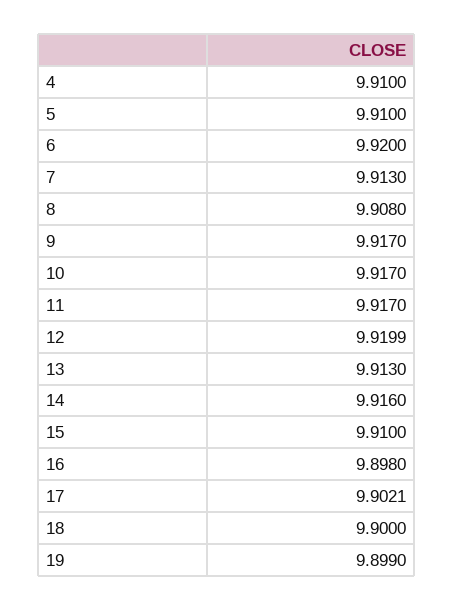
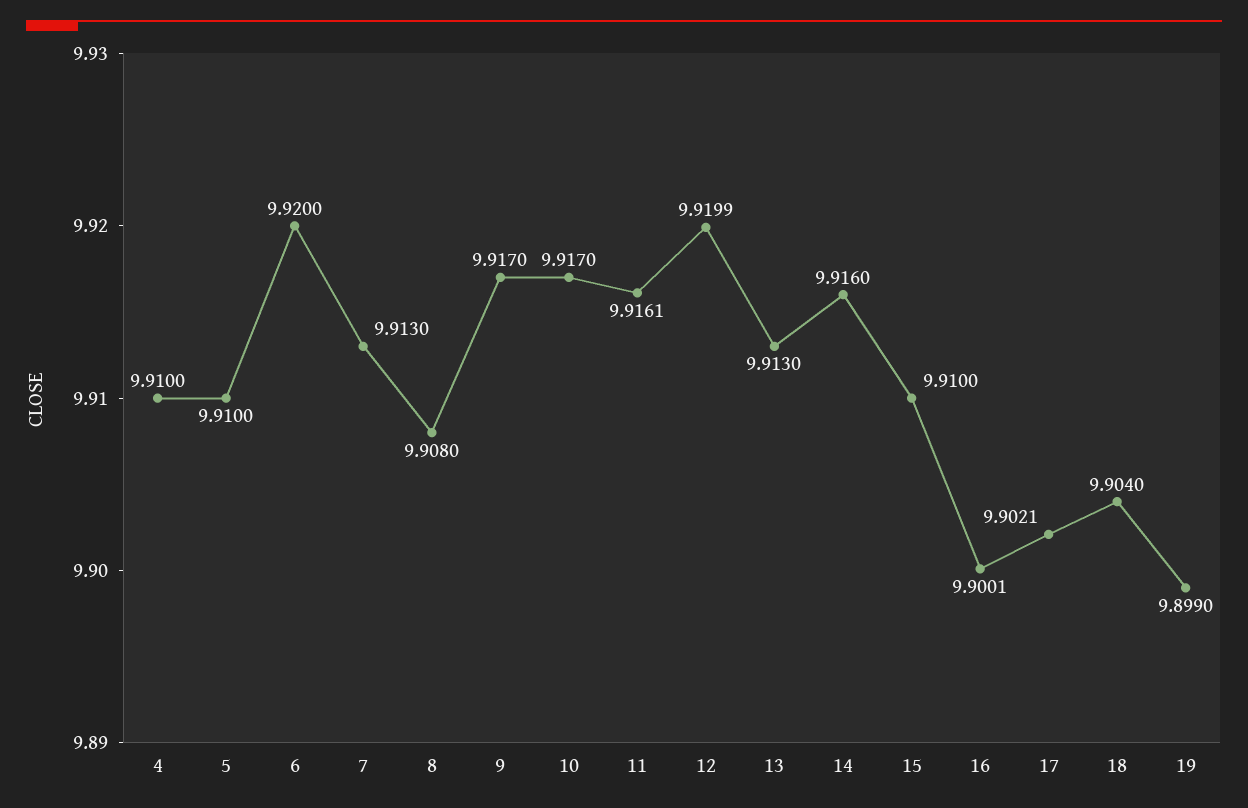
11: 9.917 -> 9.9161
16: 9.898 -> 9.9001
18: 9.9 -> 9.904

